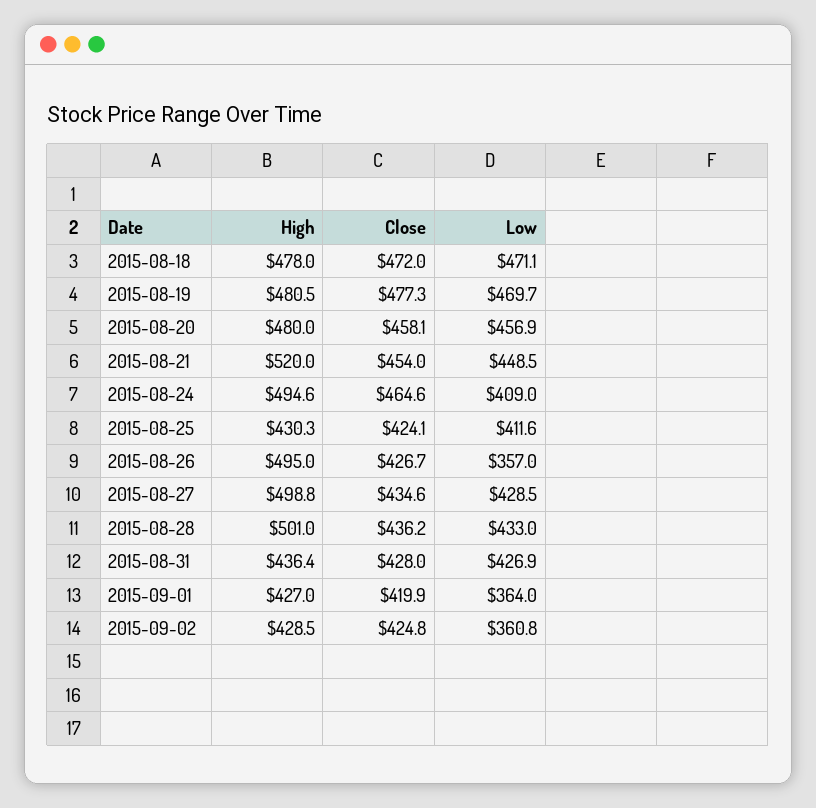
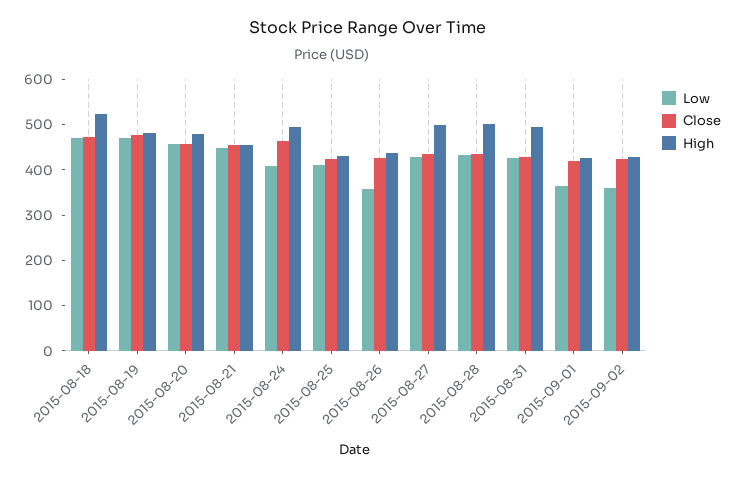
High, 2015-08-18: 478 -> 520
High, 2015-08-21: 520 -> 460
High, 2015-08-26: 495 -> 440
High, 2015-08-31: 436.4 -> 500

